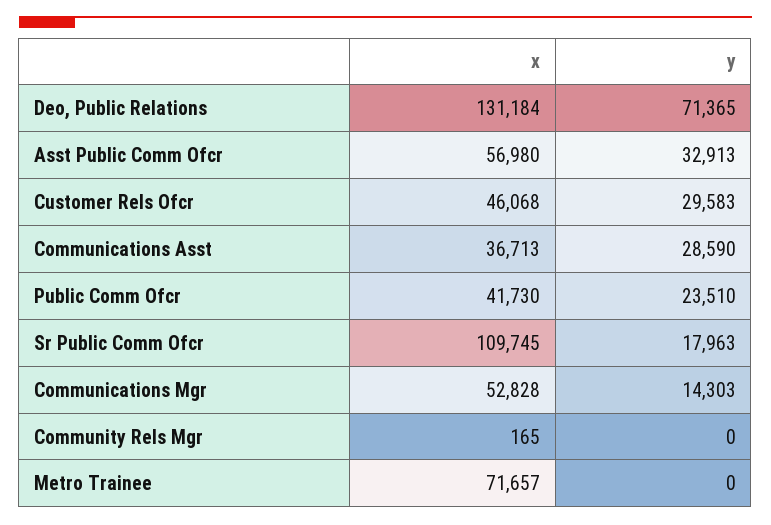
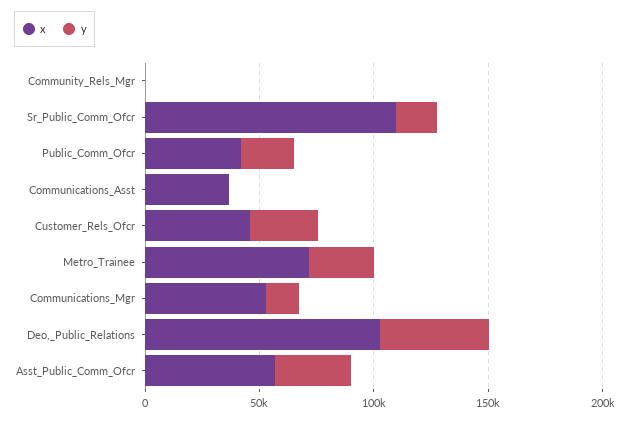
x, Deo, Public Relations: 131184 -> 100000
y, Deo, Public Relations: 71365 -> 50000
y, Communications Asst: 28590 -> 0
y, Metro Trainee: 0 -> 30000

